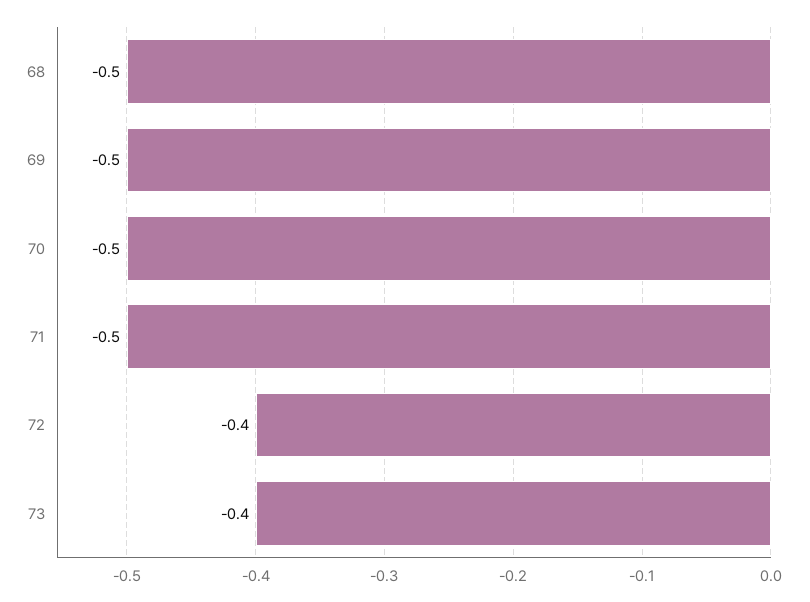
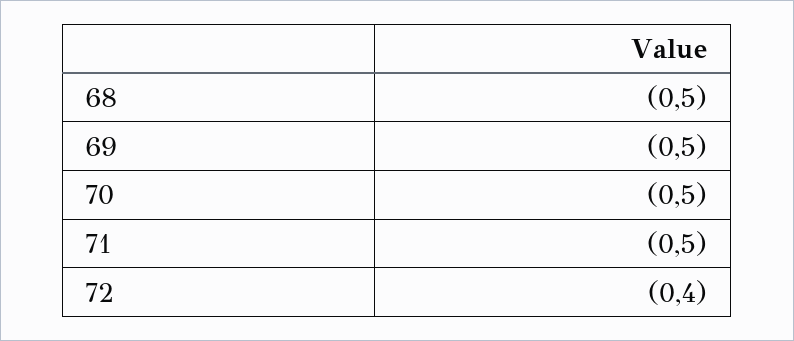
73: -0.4 -> none

